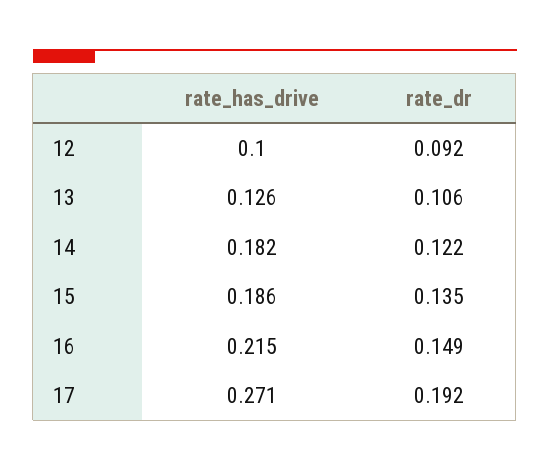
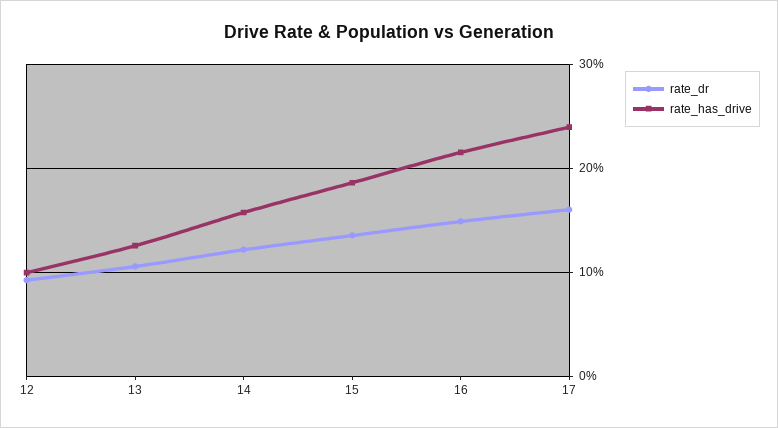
rate_has_drive, 14: 0.182 -> 0.16
rate_has_drive, 17: 0.271 -> 0.24
rate_dr, 17: 0.192 -> 0.16

